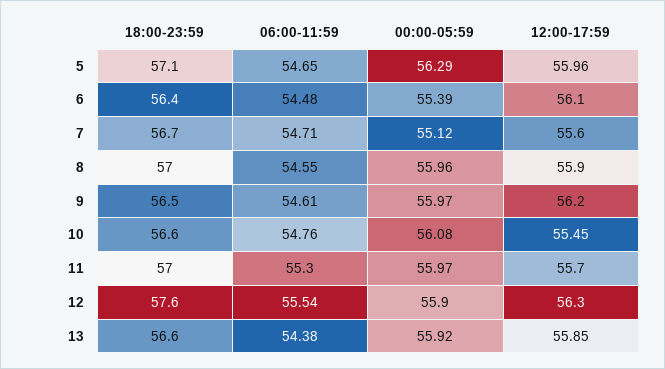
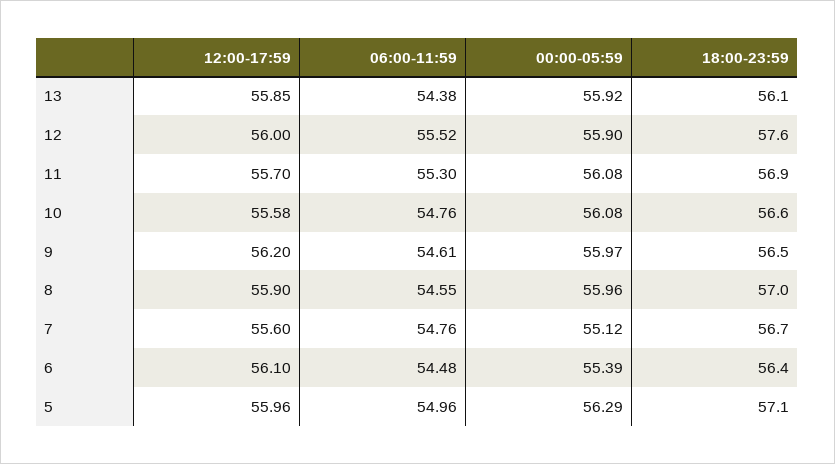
06:00-11:59, 5: 54.65 -> 54.96
06:00-11:59, 7: 54.71 -> 54.76
12:00-17:59, 10: 55.45 -> 55.58
18:00-23:59, 11: 57 -> 56.9
00:00-05:59, 11: 55.97 -> 56.08
06:00-11:59, 12: 55.54 -> 55.52
12:00-17:59, 12: 56.3 -> 56
18:00-23:59, 13: 56.6 -> 56.1

